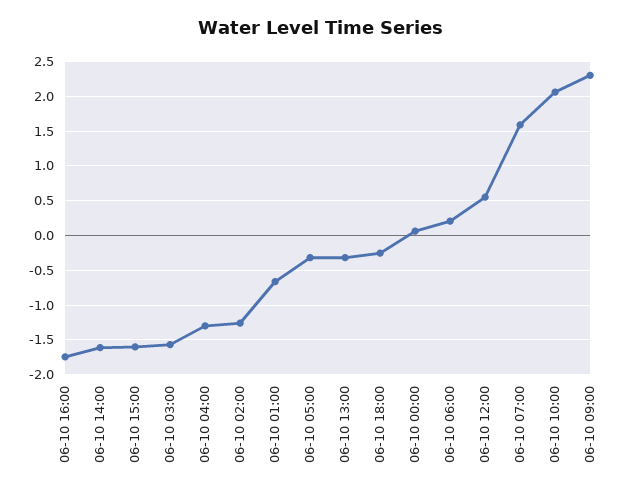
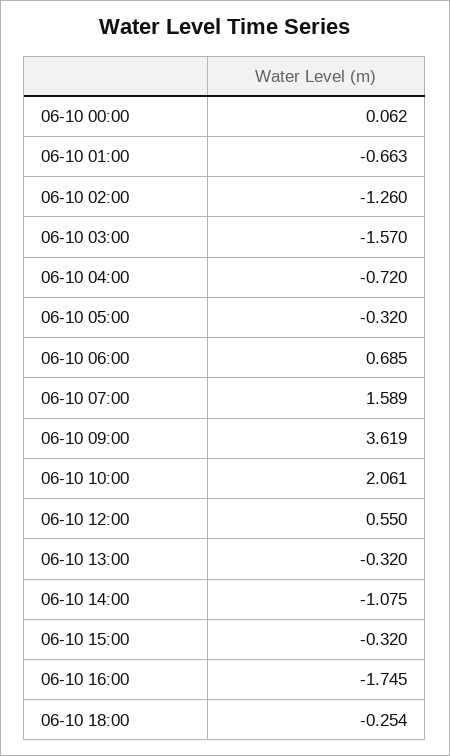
06-10 14:00: -1.6 -> -1.075
06-10 15:00: -1.6 -> -0.32
06-10 04:00: -1.3 -> -0.72
06-10 06:00: 0.2 -> 0.685
06-10 09:00: 2.3 -> 3.619

